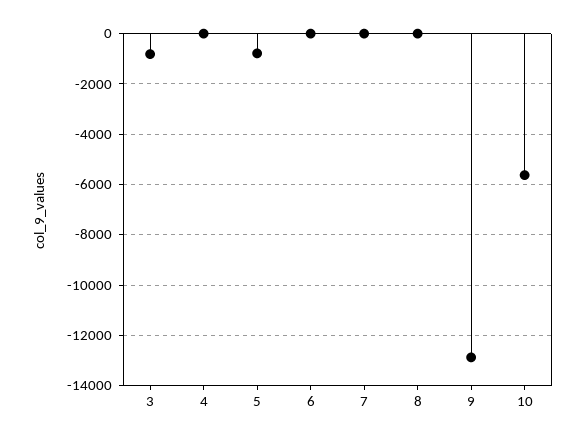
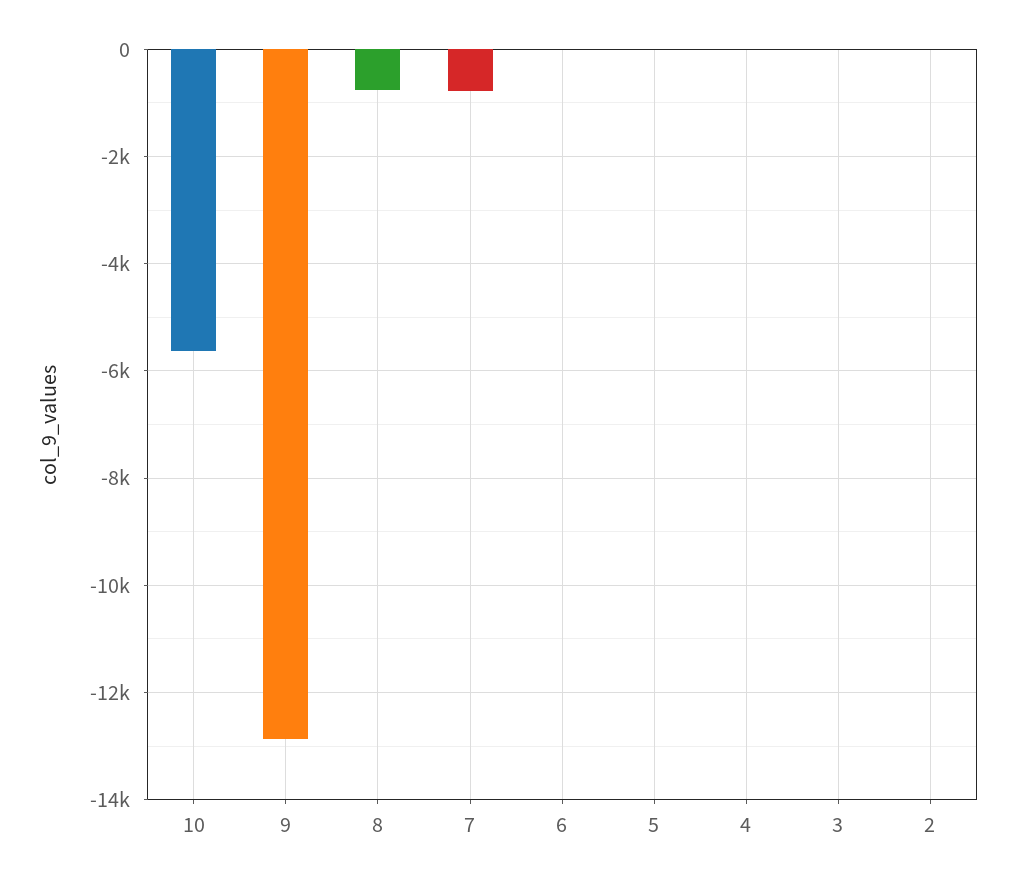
3: -750 -> 0
5: -750 -> 0
7: 0 -> -800
8: 0 -> -800
2: none -> 0

